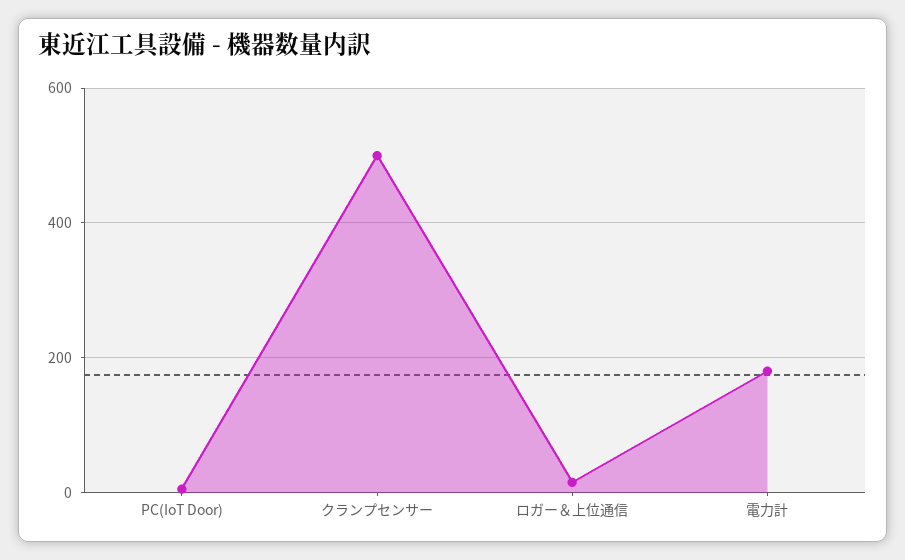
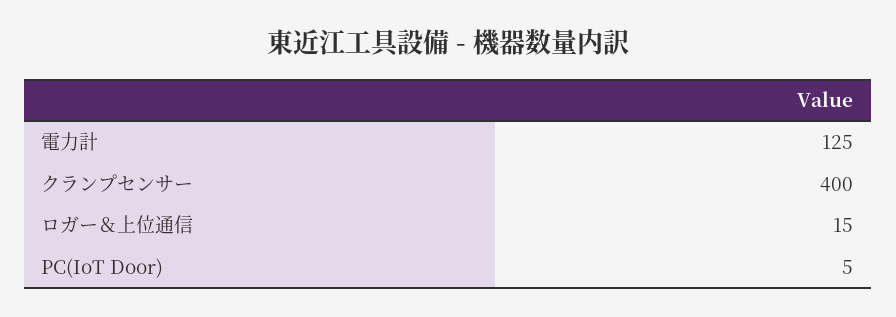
クランプセンサー: 500 -> 400
電力計: 180 -> 125

